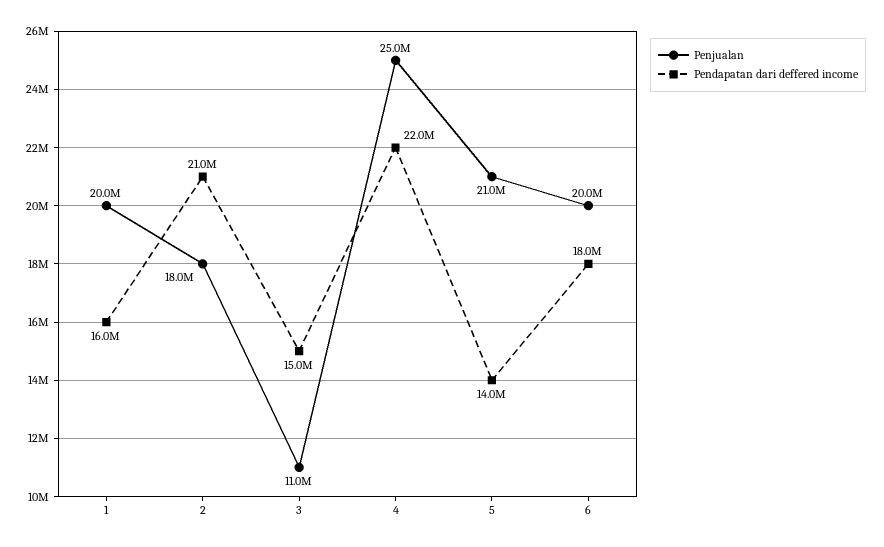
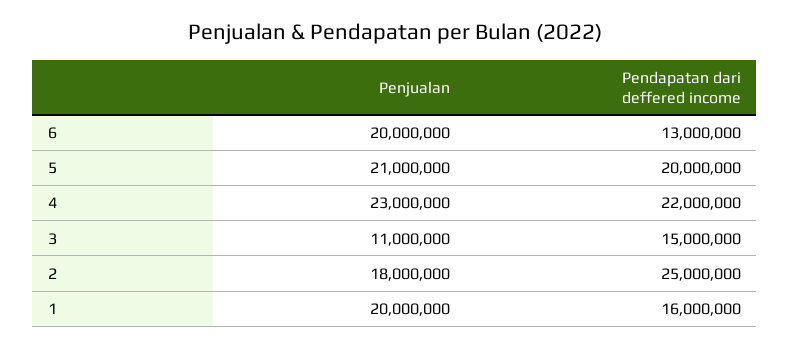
Pendapatan dari deffered income, 2: 21000000 -> 25000000
Penjualan, 4: 25000000 -> 23000000
Pendapatan dari deffered income, 5: 14000000 -> 20000000
Pendapatan dari deffered income, 6: 18000000 -> 13000000

